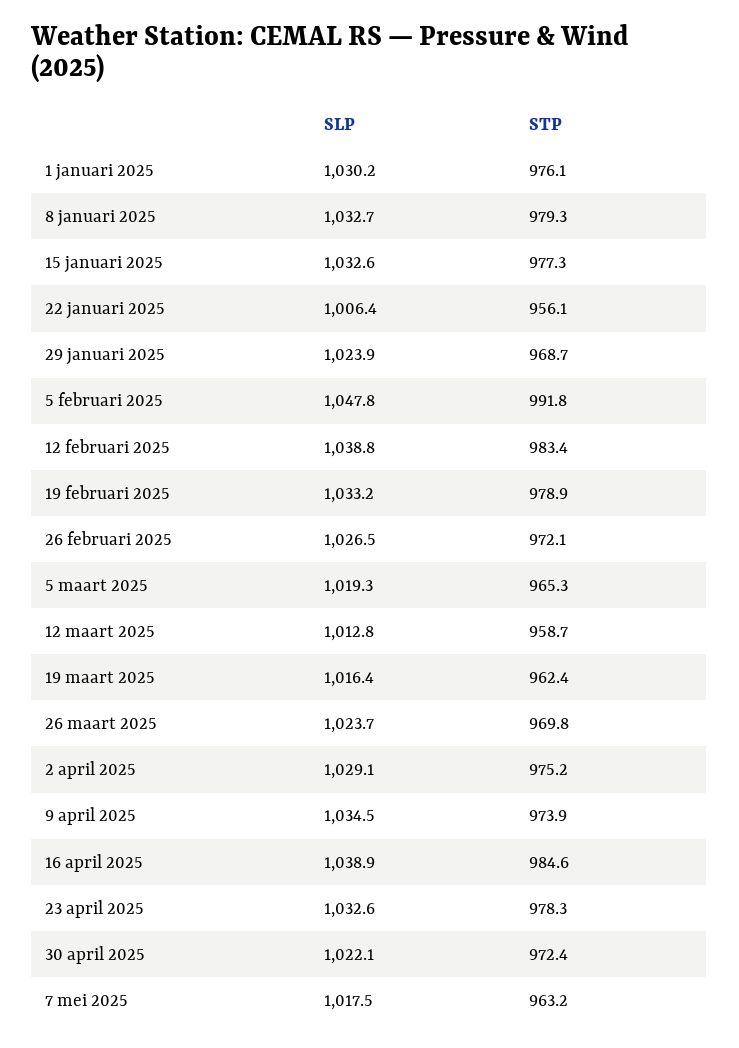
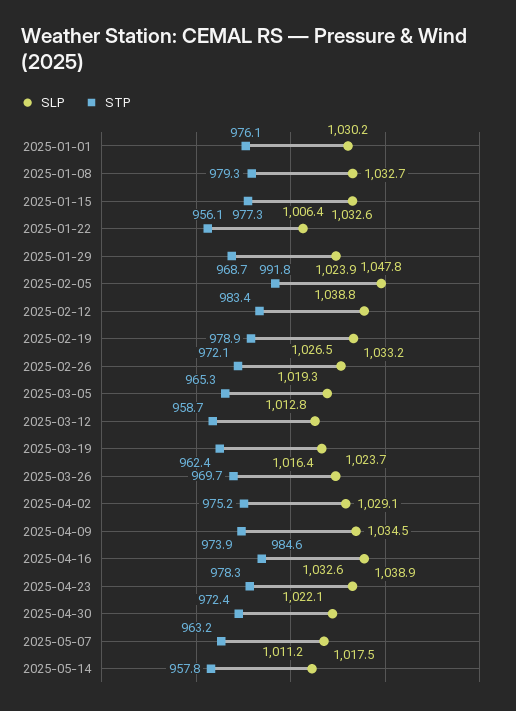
STP, 26 maart 2025: 969.8 -> 969.7
SLP, 2025-05-14: none -> 1011.2
STP, 2025-05-14: none -> 957.8

